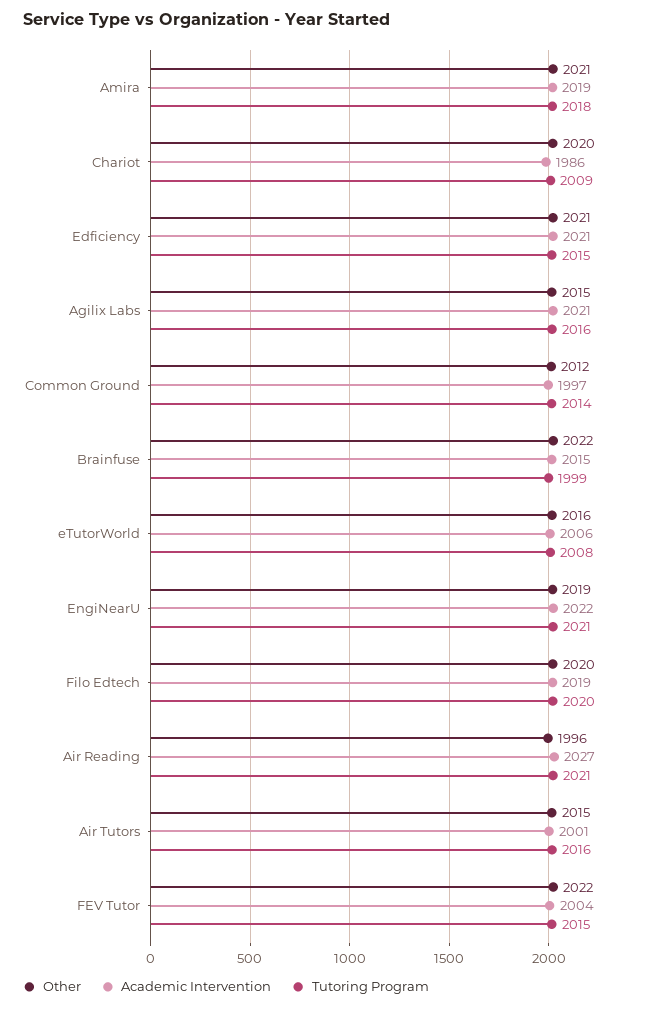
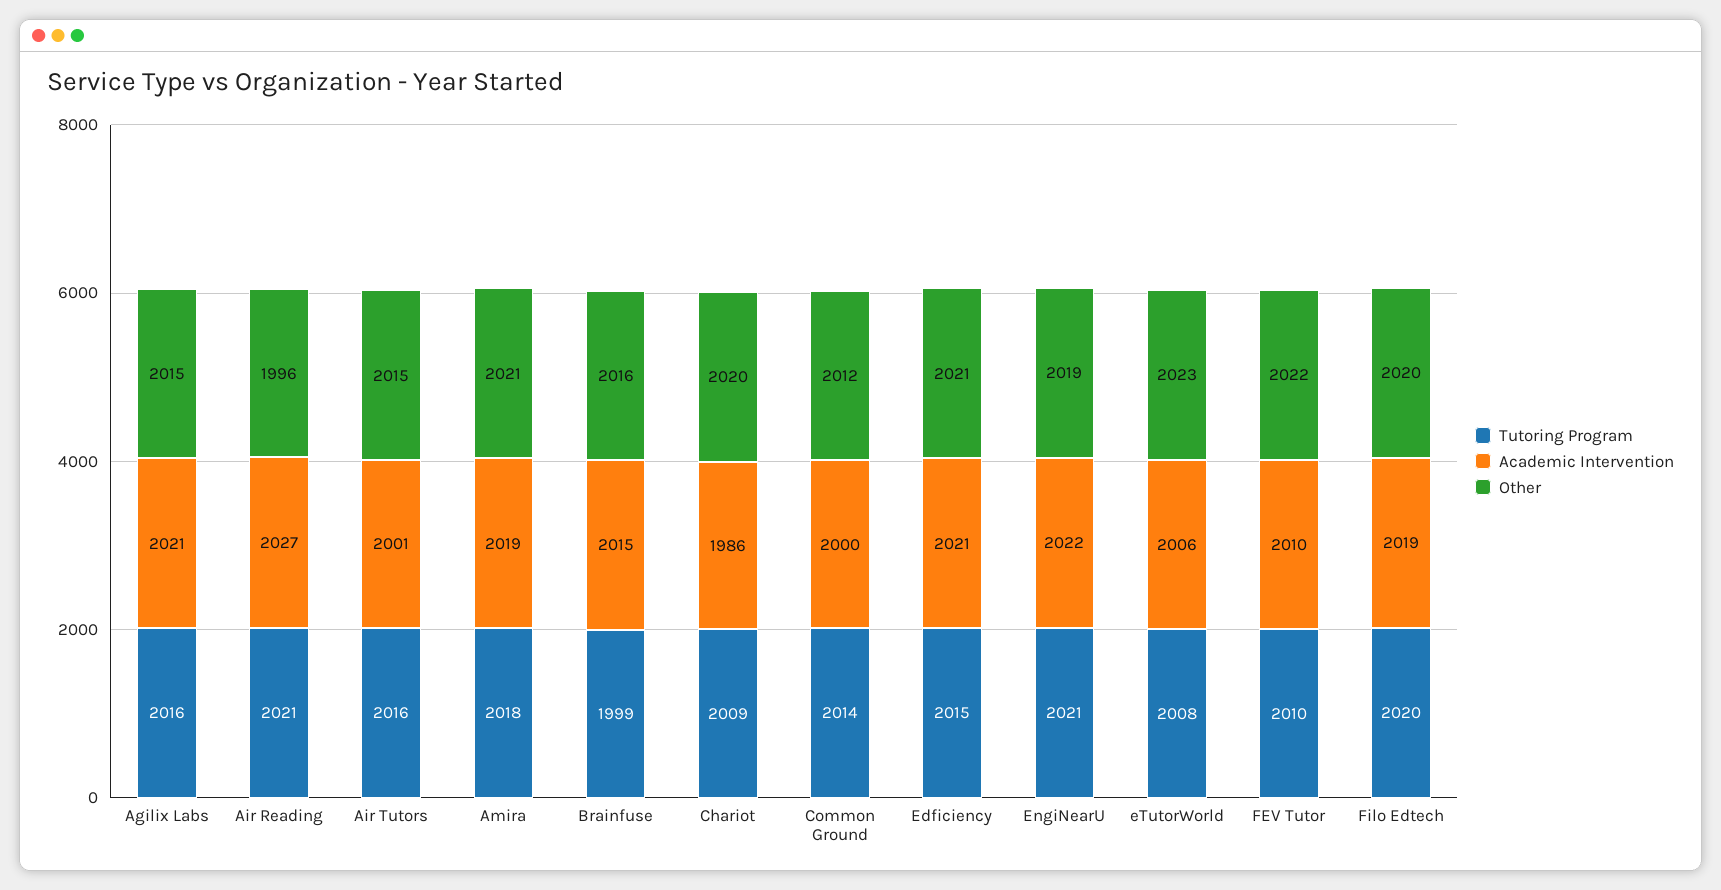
Academic Intervention, Common Ground: 1997 -> 2000
Other, Brainfuse: 2022 -> 2016
Other, eTutorWorld: 2016 -> 2023
Academic Intervention, FEV Tutor: 2004 -> 2010
Tutoring Program, FEV Tutor: 2015 -> 2010

